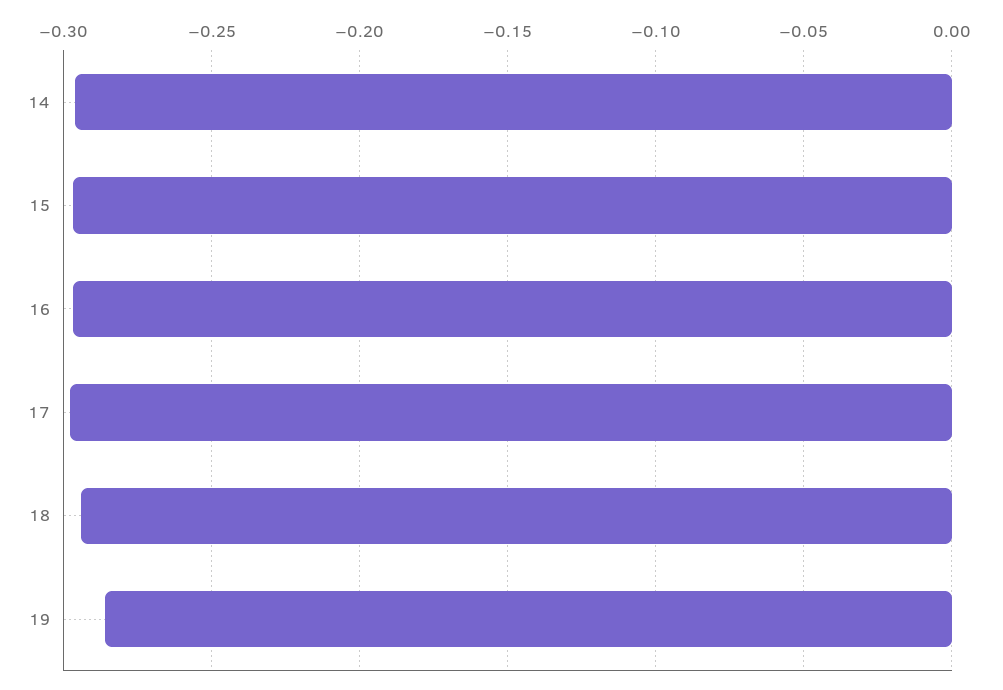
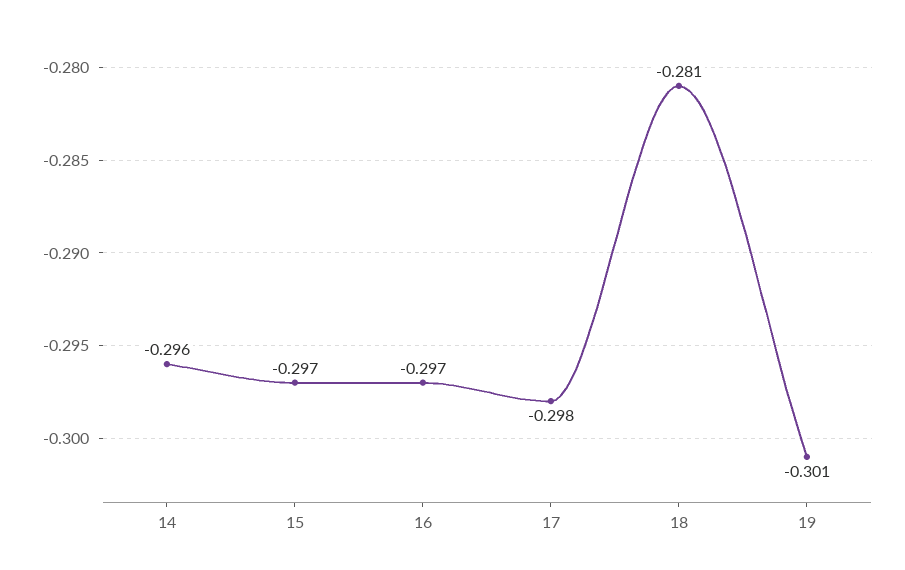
18: -0.295 -> -0.281
19: -0.285 -> -0.301

